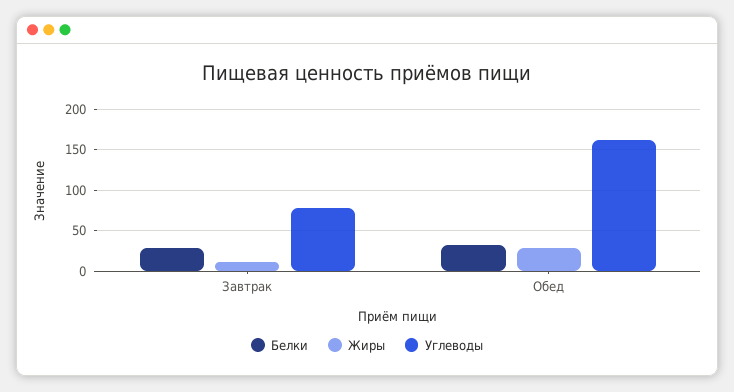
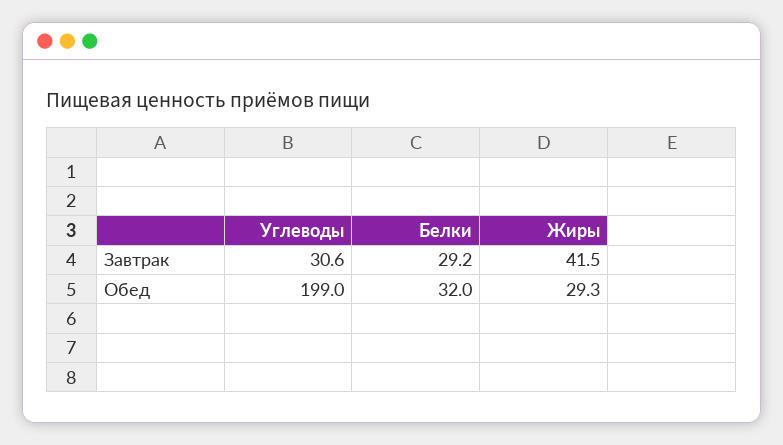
Жиры, Завтрак: 10 -> 41.5
Углеводы, Завтрак: 80 -> 30.6
Углеводы, Обед: 160 -> 199

